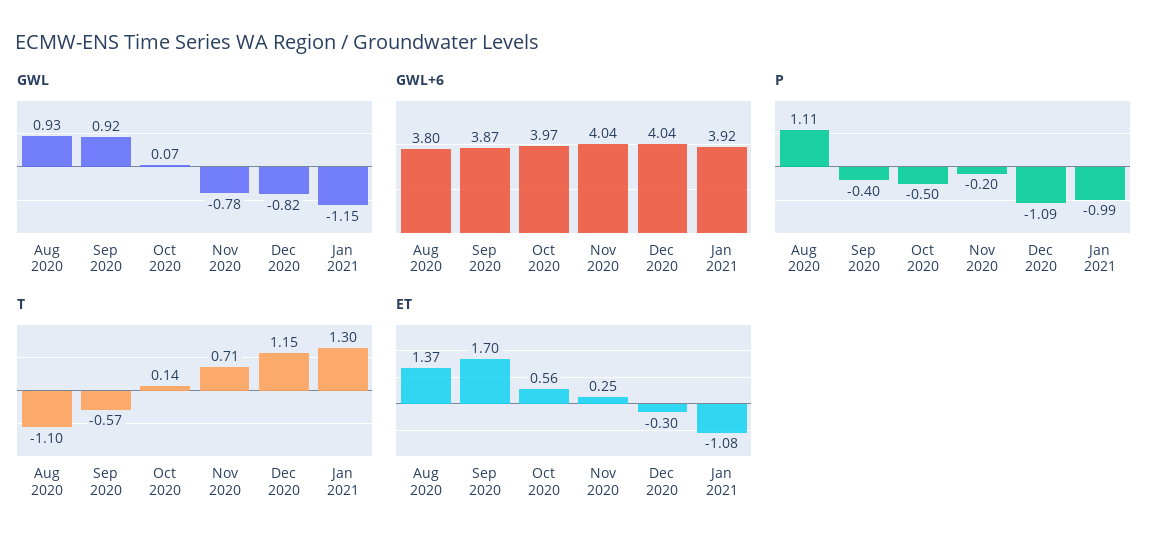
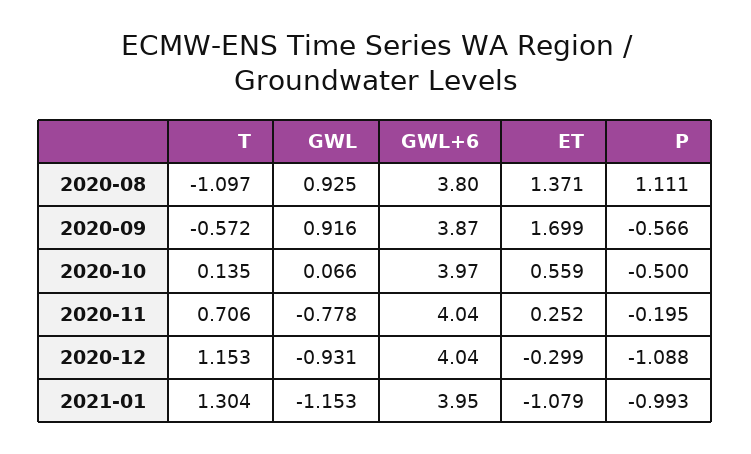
GWL, Dec 2020: -0.82 -> -0.931
GWL+6, Jan 2021: 3.92 -> 3.95
P, Sep 2020: -0.4 -> -0.566

